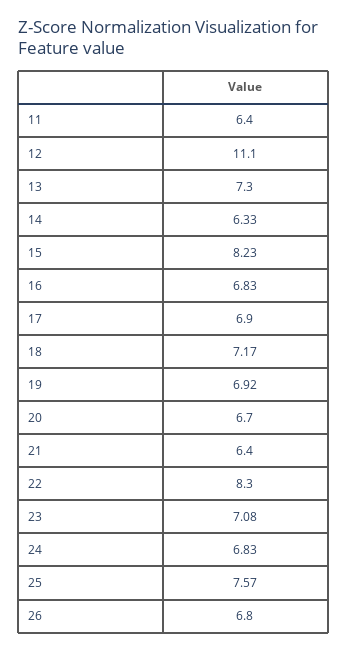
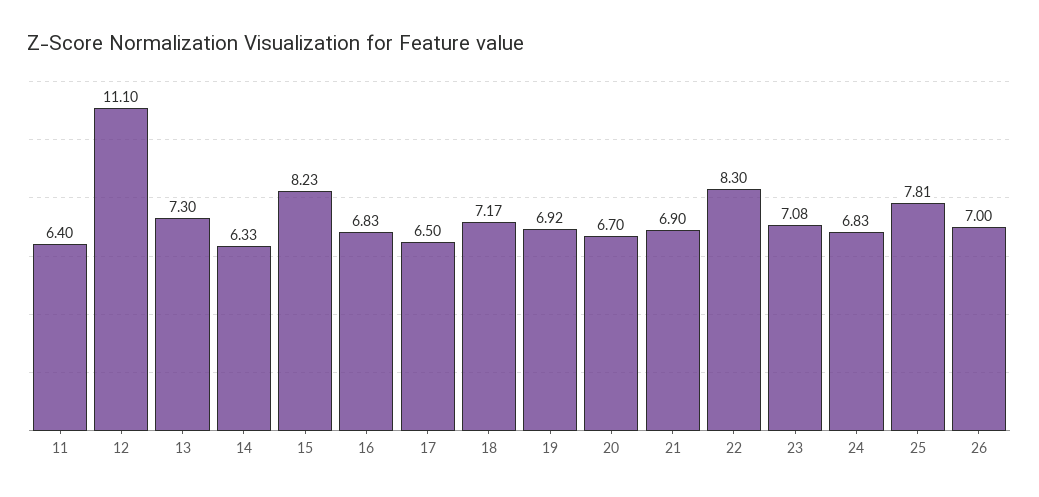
17: 6.9 -> 6.5
21: 6.4 -> 6.9
25: 7.57 -> 7.81
26: 6.8 -> 7

